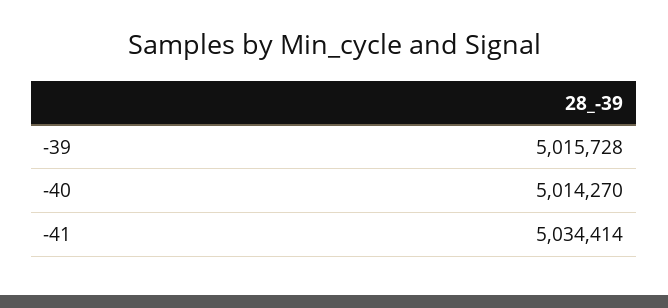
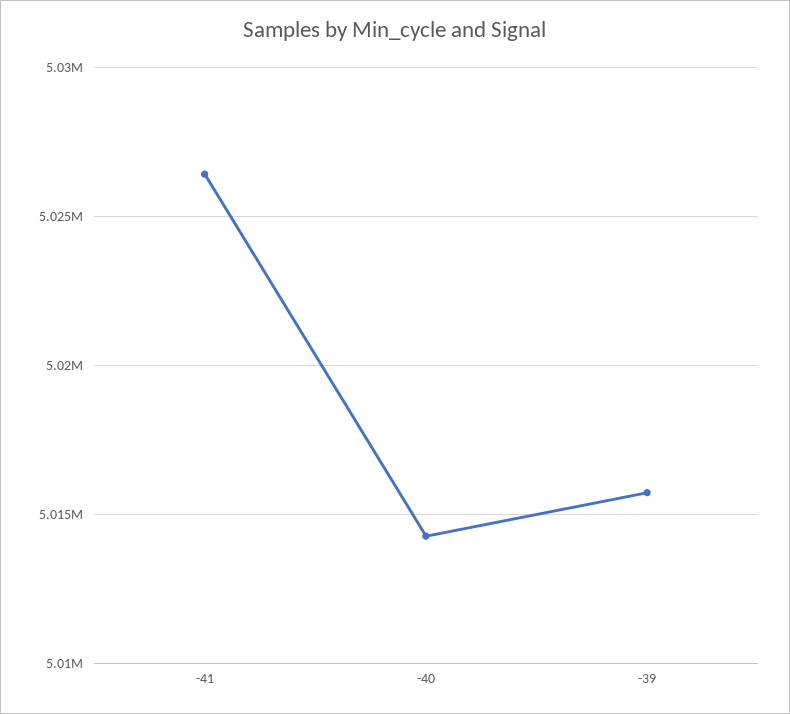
-41: 5034414 -> 5026500

